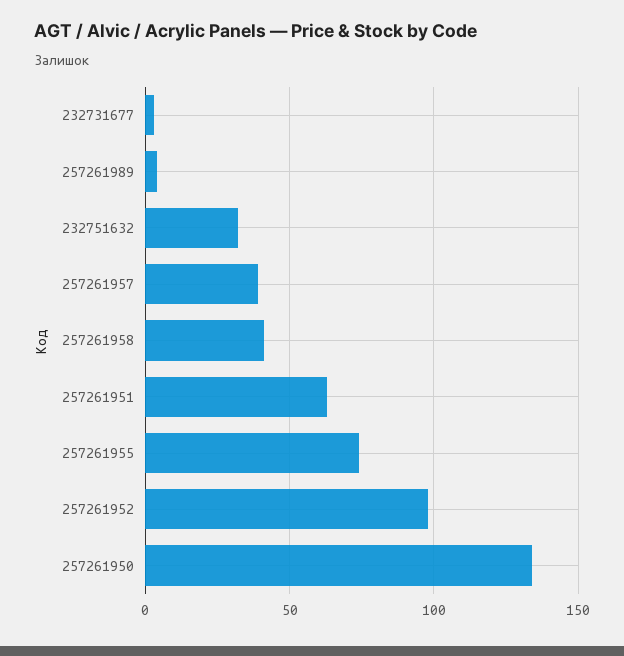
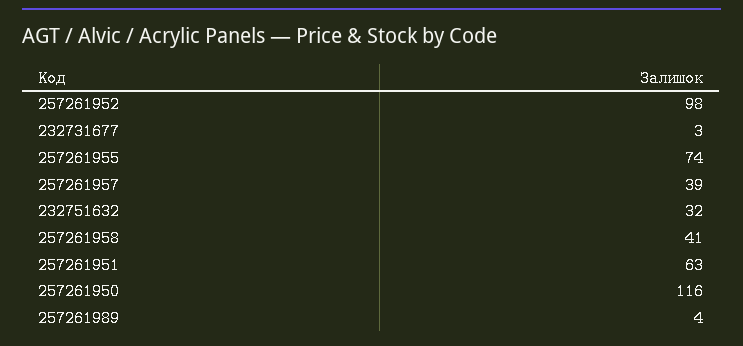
257261950: 135 -> 116

